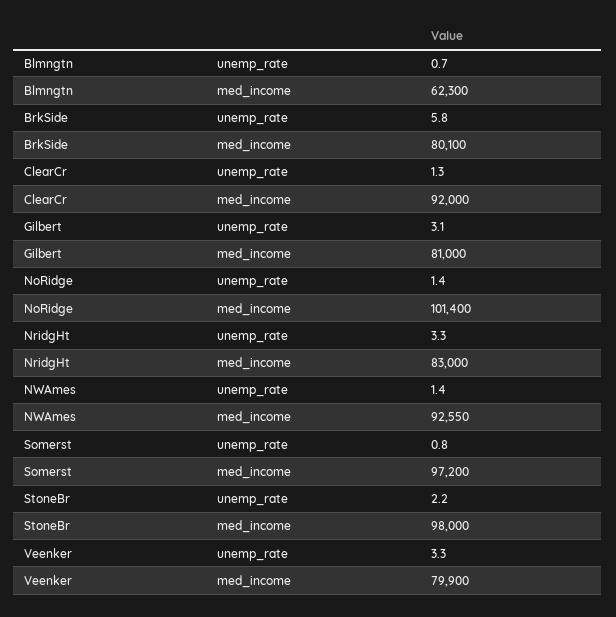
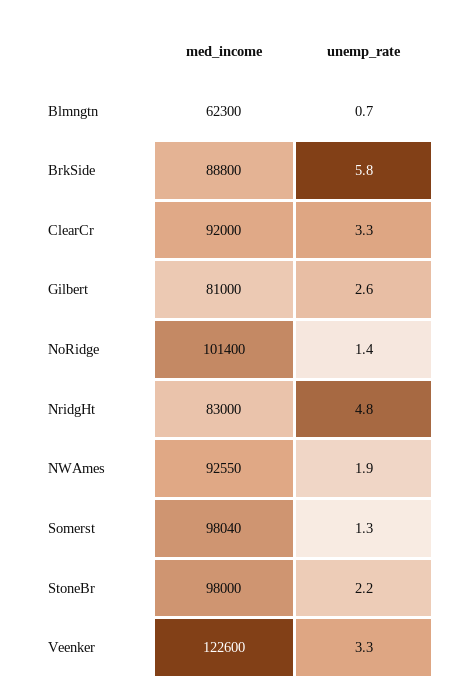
BrkSide, med_income: 80100 -> 88800
ClearCr, unemp_rate: 1.3 -> 3.3
Gilbert, unemp_rate: 3.1 -> 2.6
NridgHt, unemp_rate: 3.3 -> 4.8
NWAmes, unemp_rate: 1.4 -> 1.9
Somerst, unemp_rate: 0.8 -> 1.3
Somerst, med_income: 97200 -> 98040
Veenker, med_income: 79900 -> 122600

